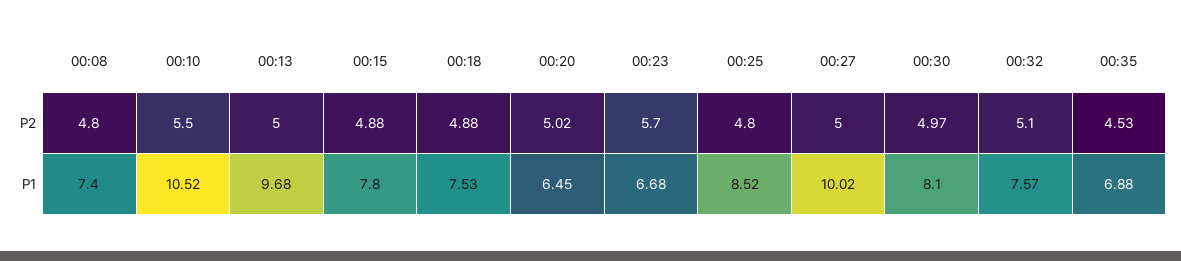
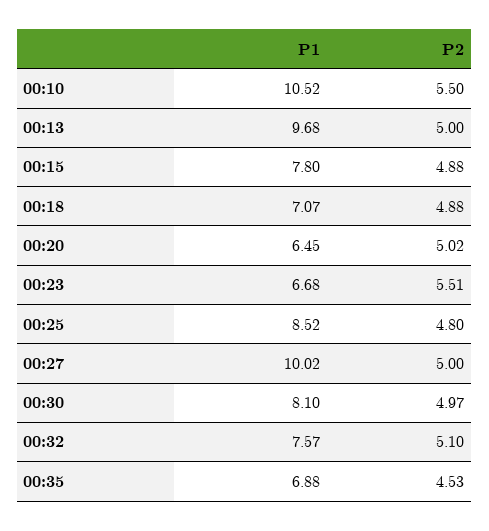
00:08, P2: 4.8 -> none
00:23, P2: 5.7 -> 5.51
00:08, P1: 7.4 -> none
00:18, P1: 7.53 -> 7.07

